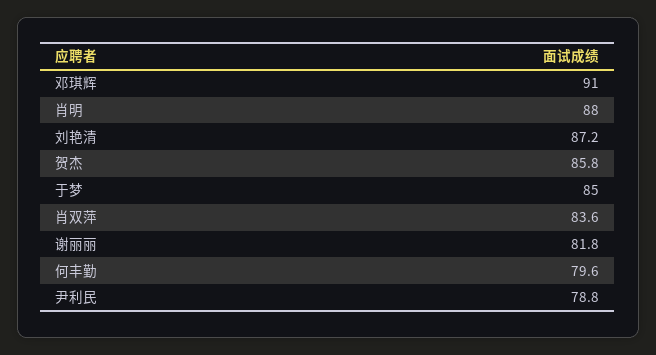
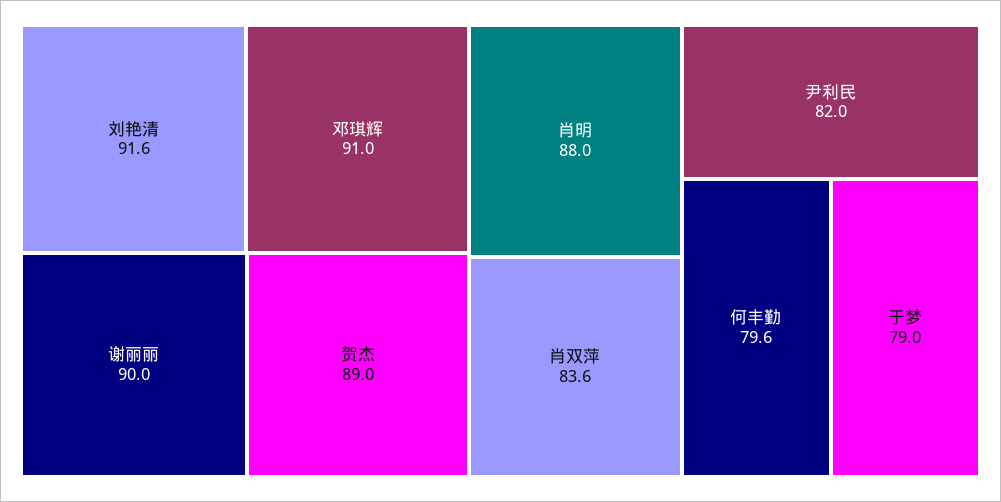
刘艳清: 87.2 -> 91.6
贺杰: 85.8 -> 89
于梦: 85 -> 79
谢丽丽: 81.8 -> 90
尹利民: 78.8 -> 82

